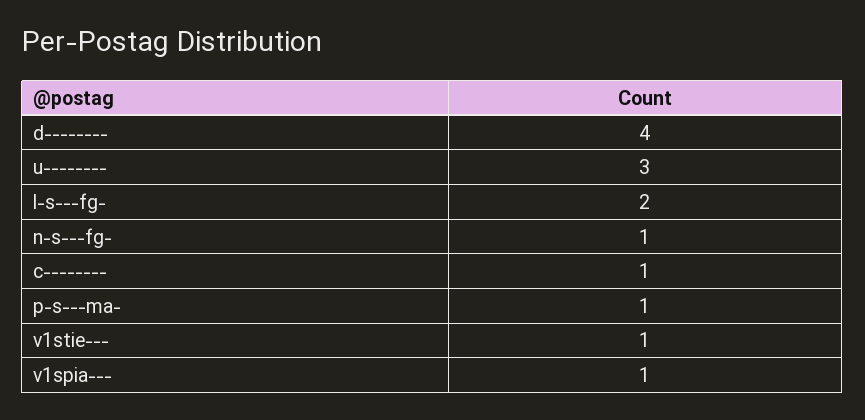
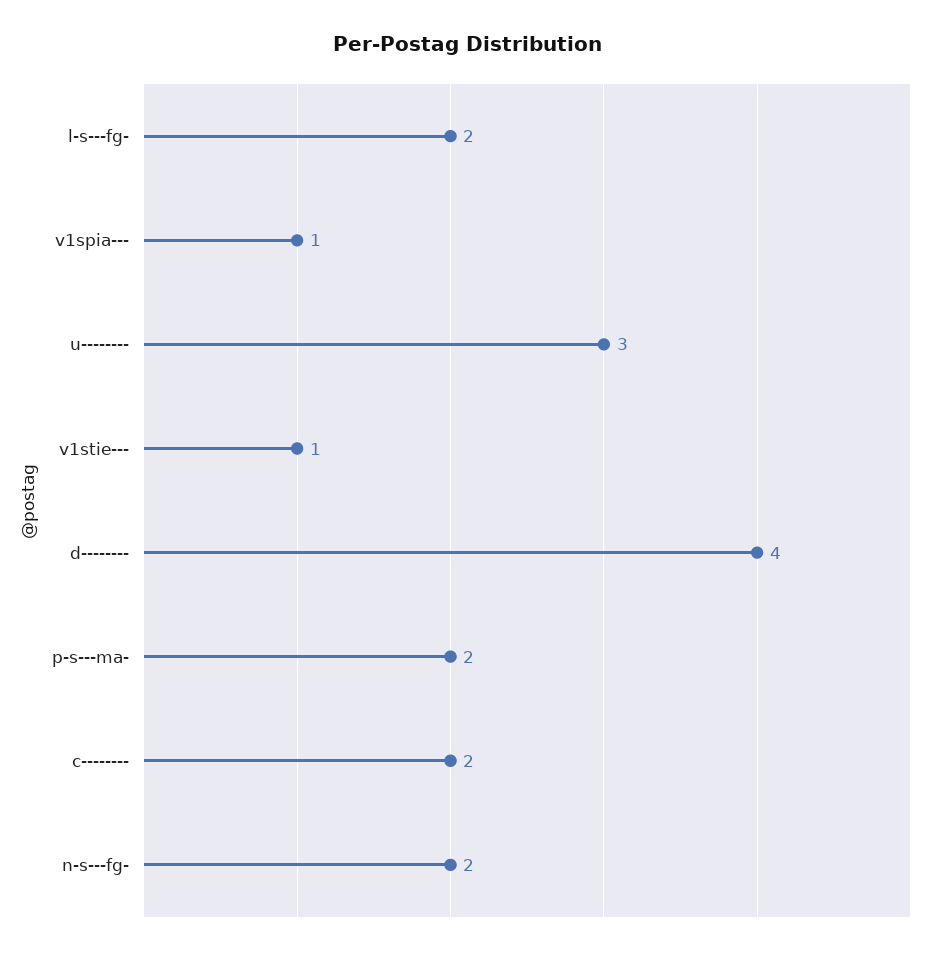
n-s---fg-: 1 -> 2
c--------: 1 -> 2
p-s---ma-: 1 -> 2

